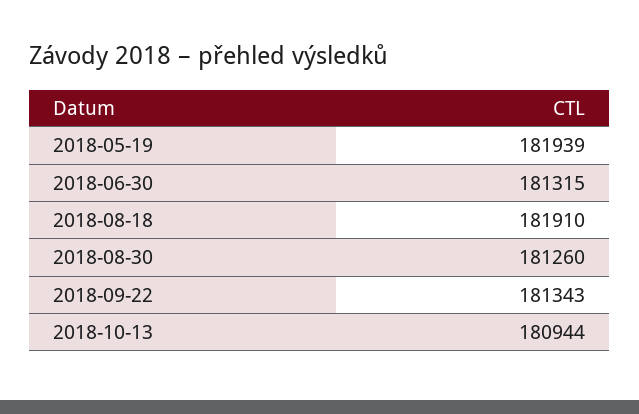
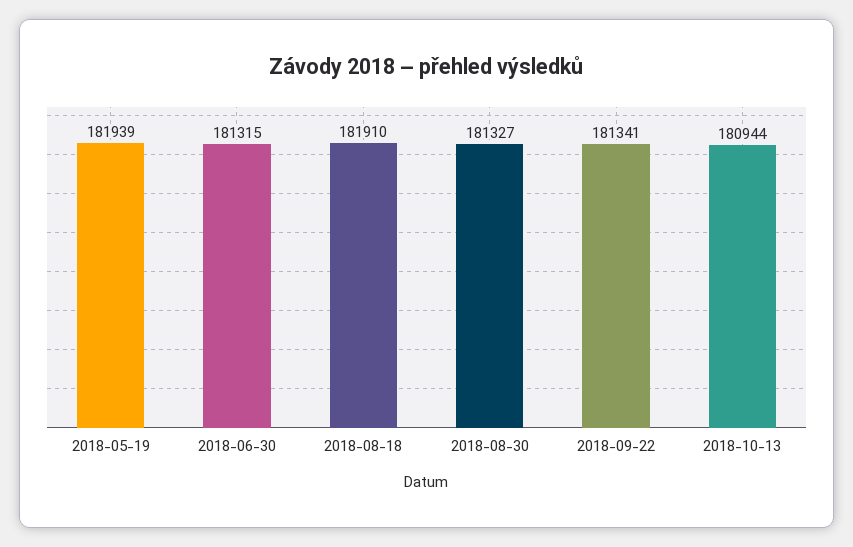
2018-08-30: 181260 -> 181327
2018-09-22: 181343 -> 181341

